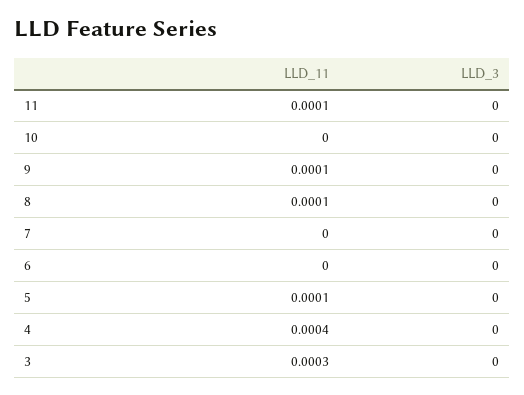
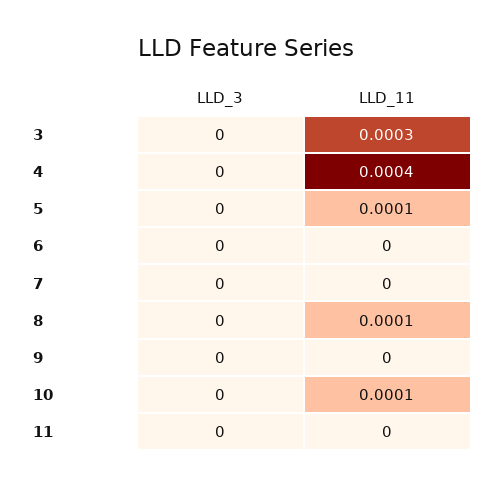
LLD_11, 11: 0.0001 -> 0
LLD_11, 10: 0 -> 0.0001
LLD_11, 9: 0.0001 -> 0

